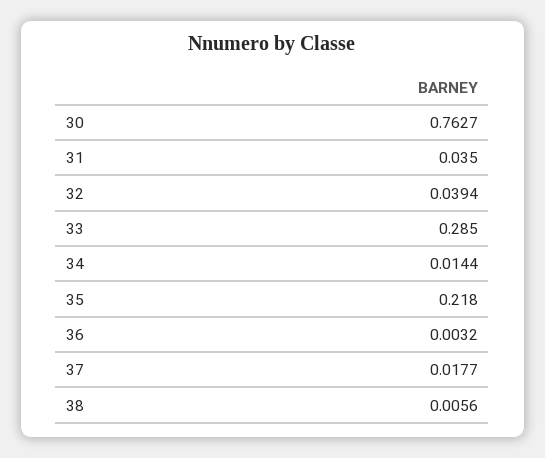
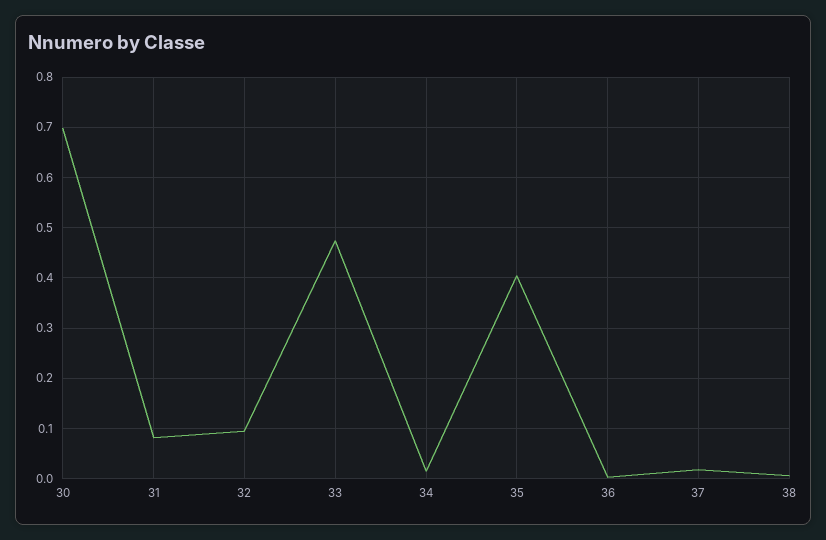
30: 0.7627 -> 0.7
31: 0.035 -> 0.08
32: 0.0394 -> 0.1
33: 0.285 -> 0.48
35: 0.218 -> 0.4

